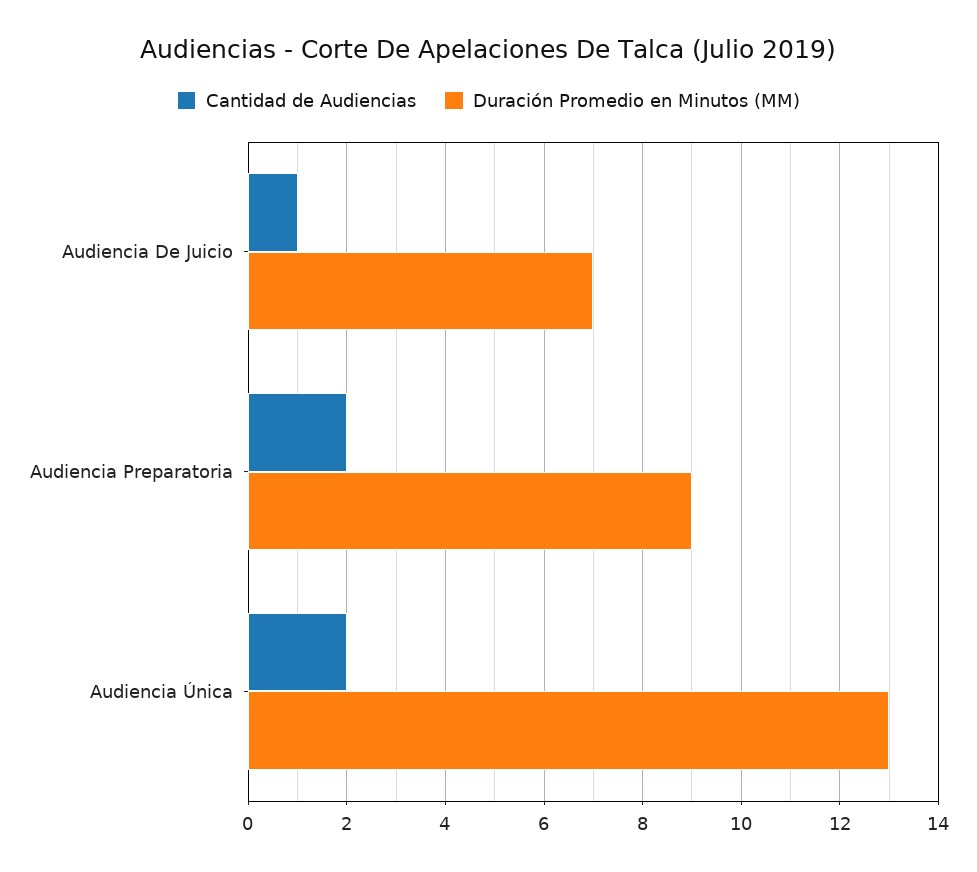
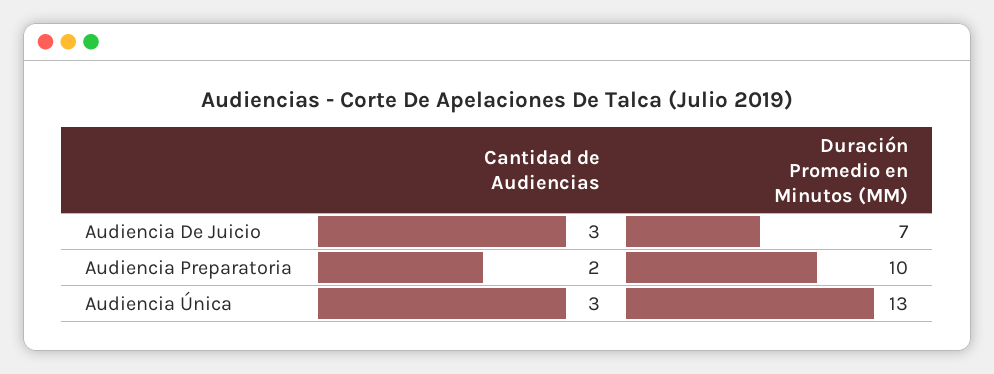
Cantidad de Audiencias, Audiencia De Juicio: 1 -> 3
Duración Promedio en Minutos (MM), Audiencia Preparatoria: 9 -> 10
Cantidad de Audiencias, Audiencia Única: 2 -> 3

